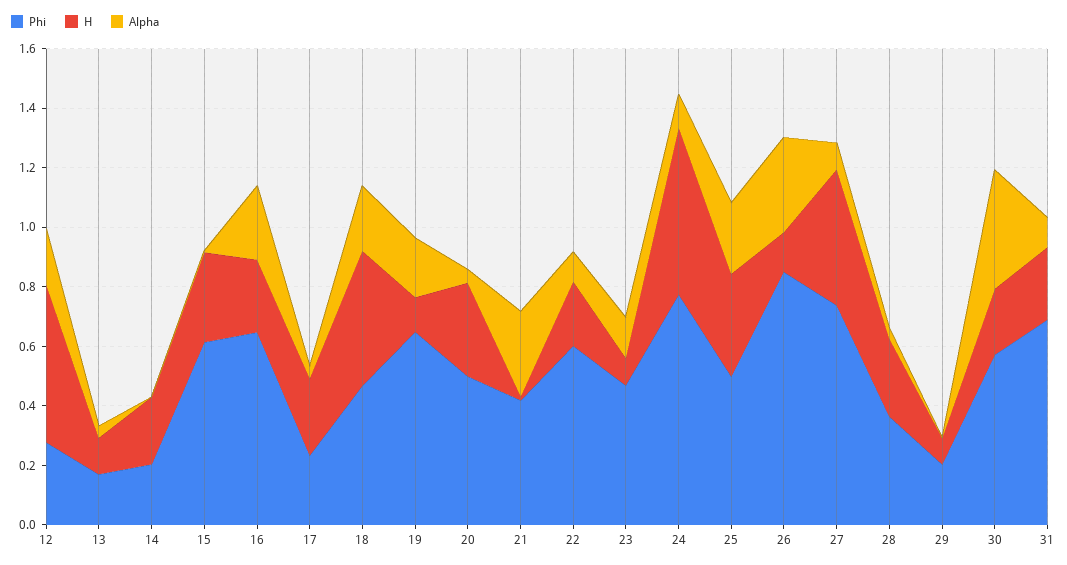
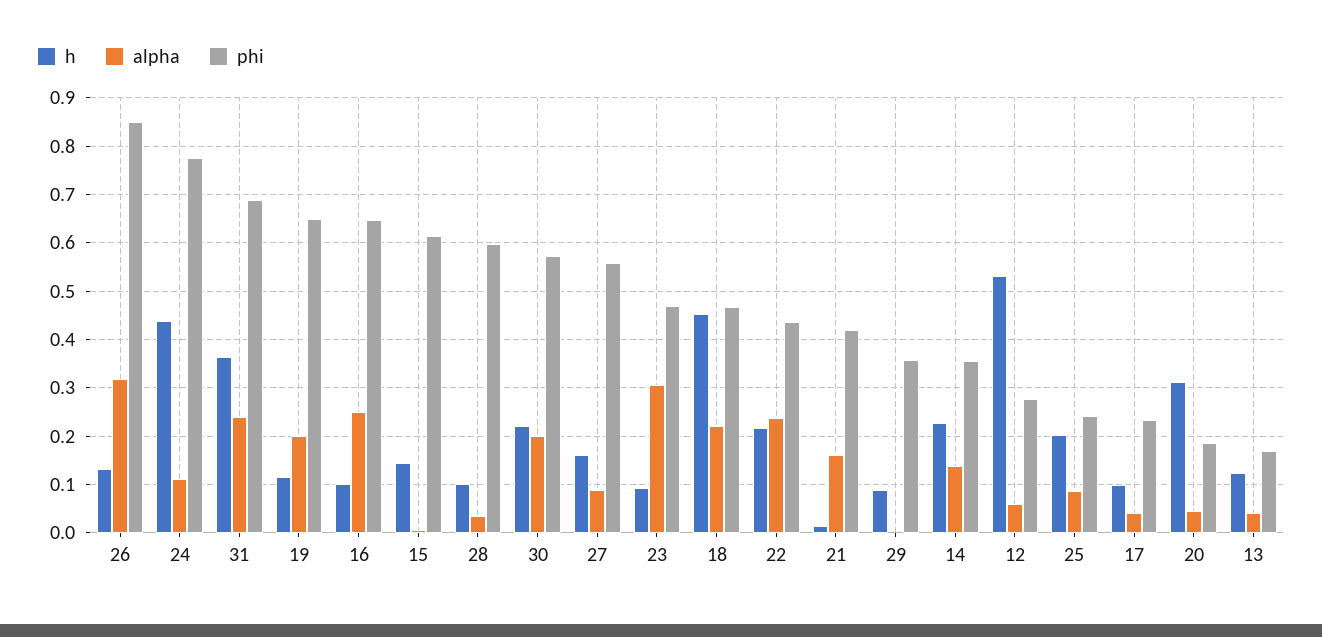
Alpha, 12: 0.2 -> 0.06
Phi, 14: 0.2 -> 0.36
Alpha, 14: 0 -> 0.14
H, 15: 0.3 -> 0.14
H, 16: 0.25 -> 0.1
H, 17: 0.25 -> 0.1
Phi, 20: 0.5 -> 0.18
Alpha, 21: 0.3 -> 0.16
Phi, 22: 0.6 -> 0.44
Alpha, 22: 0.1 -> 0.24
Alpha, 23: 0.15 -> 0.3
H, 24: 0.55 -> 0.44
Phi, 25: 0.5 -> 0.24
H, 25: 0.35 -> 0.2
Alpha, 25: 0.25 -> 0.08
Phi, 27: 0.75 -> 0.56
H, 27: 0.45 -> 0.16
Phi, 28: 0.35 -> 0.6
H, 28: 0.25 -> 0.1
Phi, 29: 0.2 -> 0.36
Alpha, 30: 0.4 -> 0.2
H, 31: 0.25 -> 0.36
Alpha, 31: 0.1 -> 0.24

